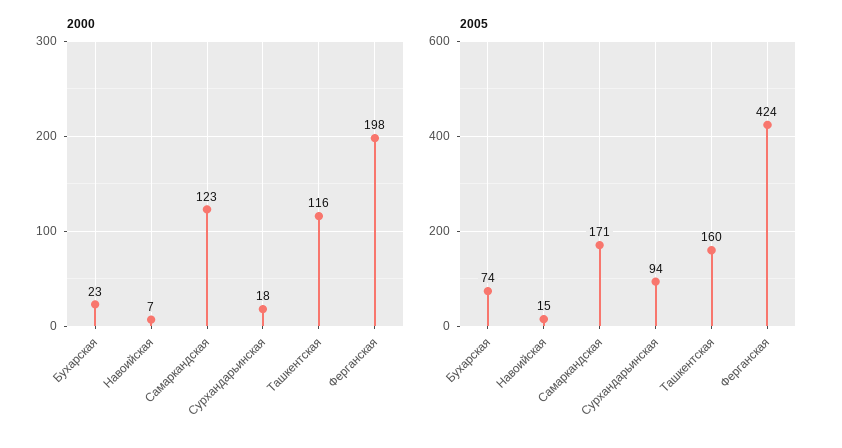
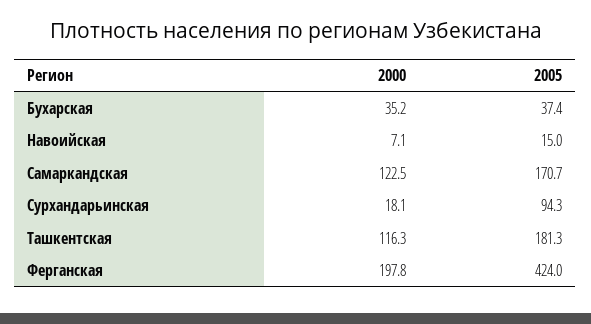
2000, Бухарская: 23 -> 35.2
2005, Бухарская: 74 -> 37.4
2005, Ташкентская: 160 -> 181.3

